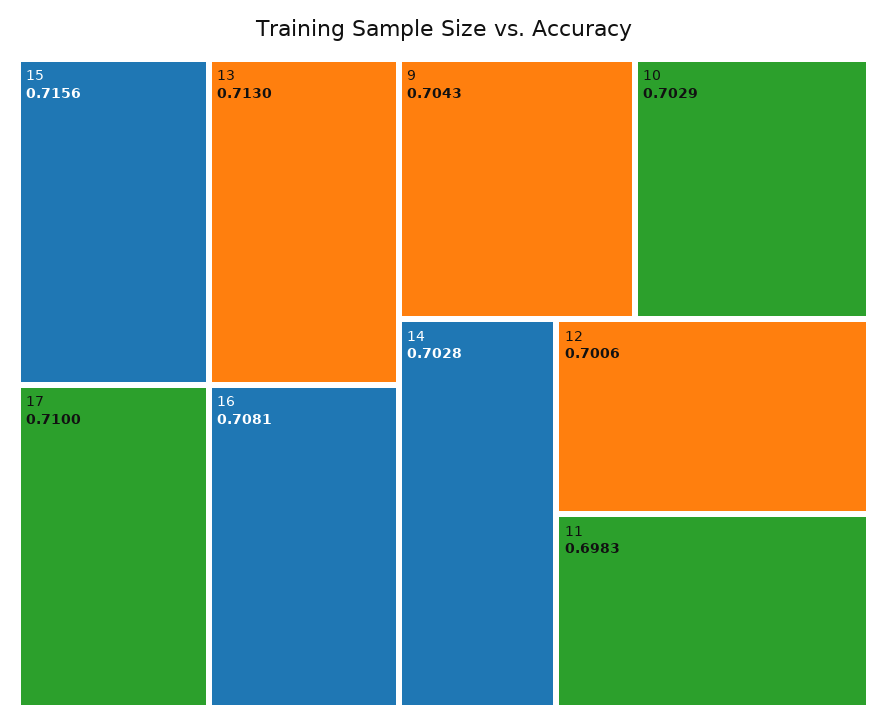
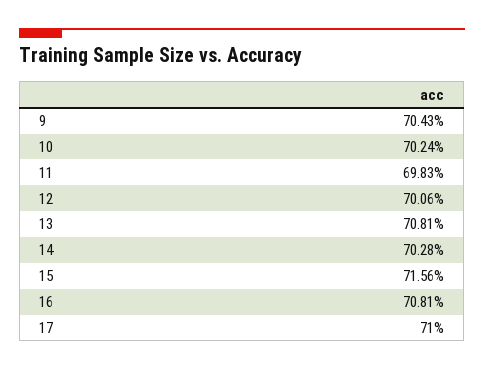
13: 0.713 -> 0.7081
10: 0.7029 -> 0.7024

